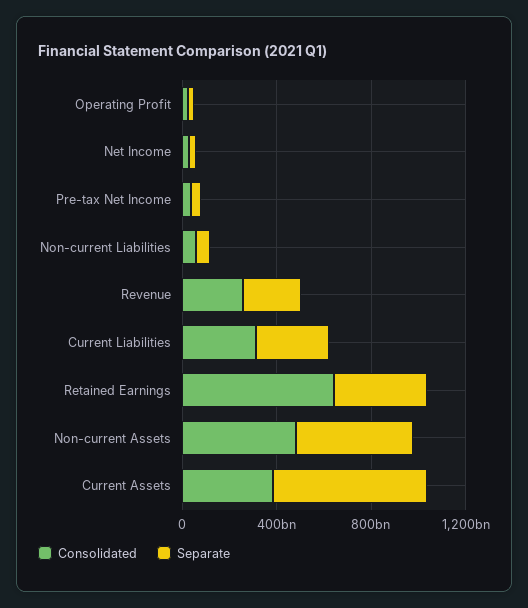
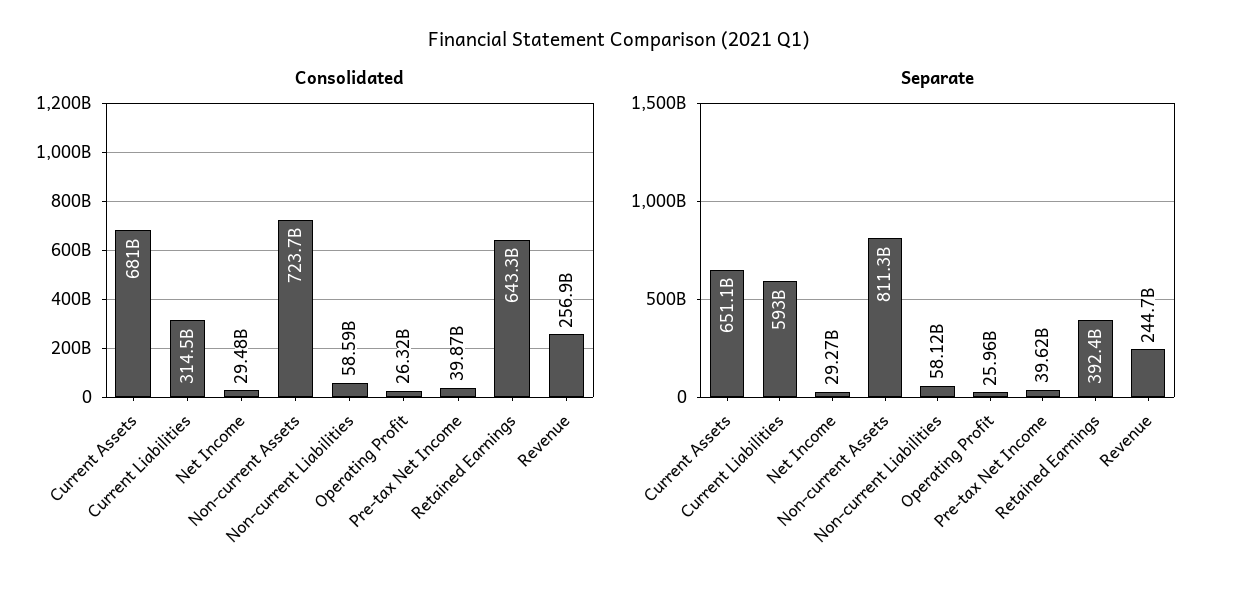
Separate, Current Liabilities: 300000000000 -> 593000000000
Consolidated, Non-current Assets: 500000000000 -> 723700000000
Separate, Non-current Assets: 500000000000 -> 811300000000
Consolidated, Current Assets: 400000000000 -> 681000000000

